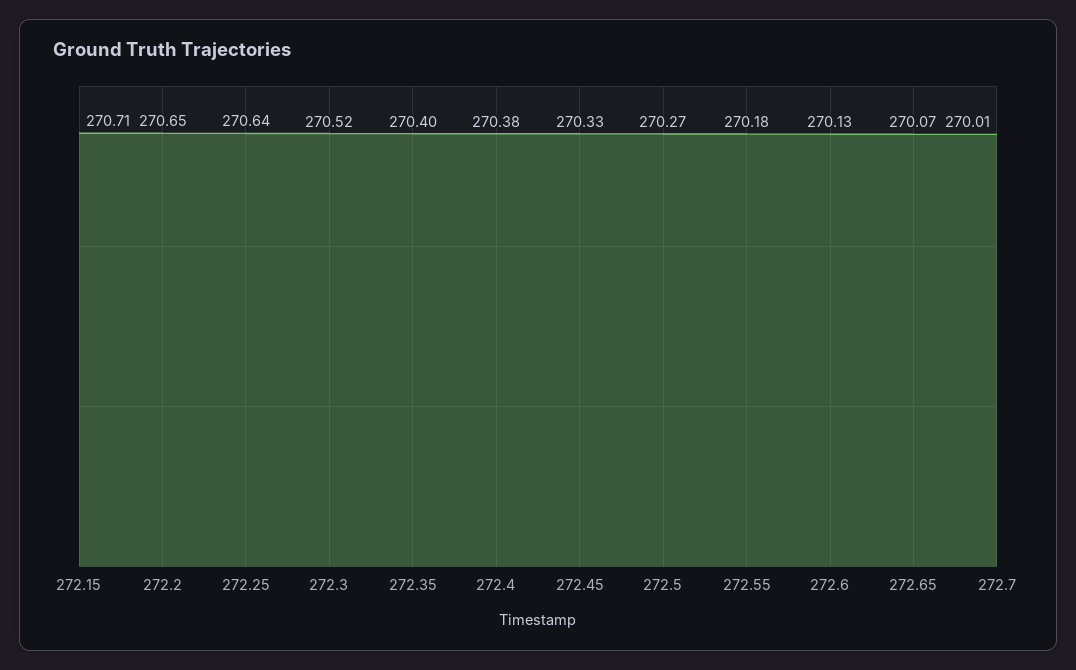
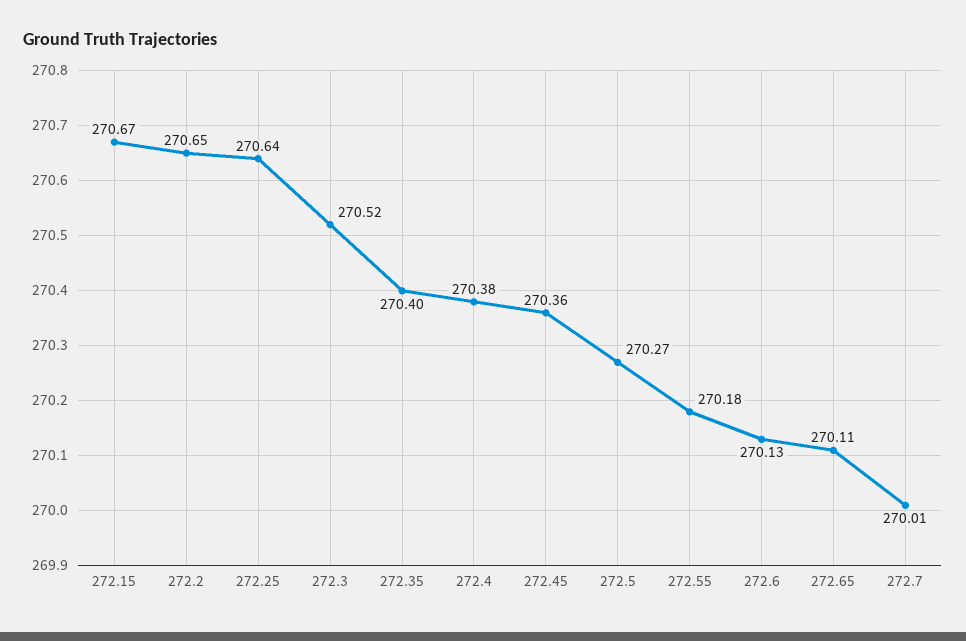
272.15: 270.71 -> 270.67
272.45: 270.33 -> 270.36
272.65: 270.07 -> 270.11

